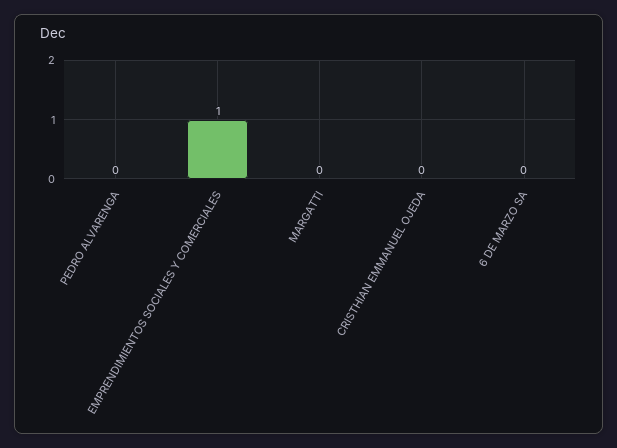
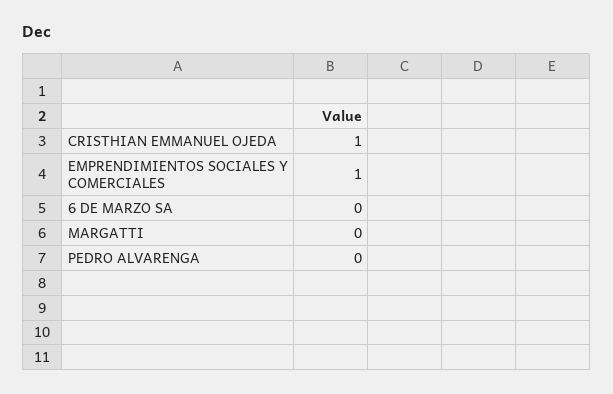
CRISTHIAN EMMANUEL OJEDA: 0 -> 1

